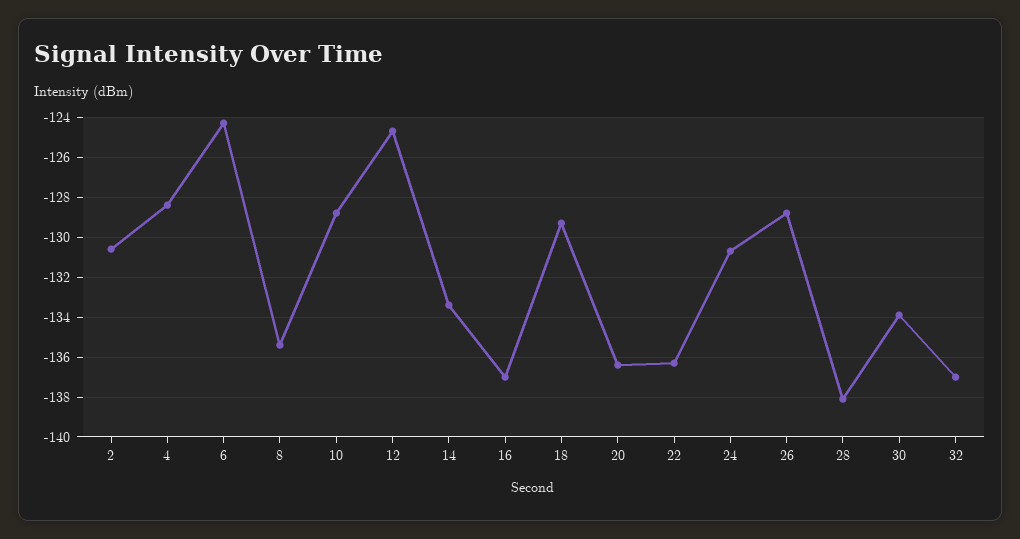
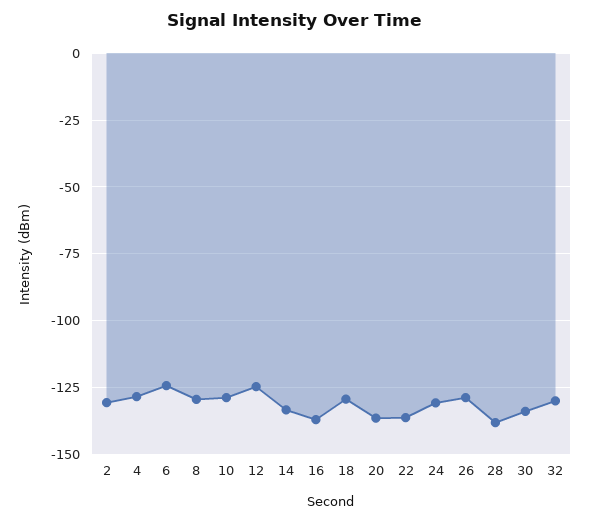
8: -135.5 -> -130
32: -137 -> -130

